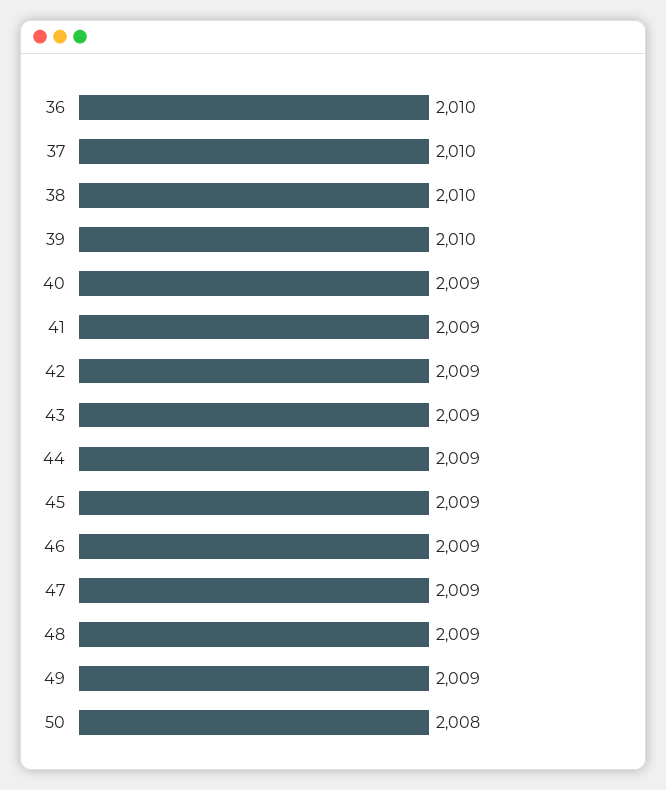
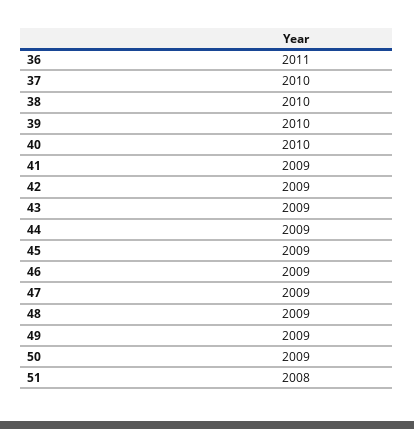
36: 2010 -> 2011
40: 2009 -> 2010
50: 2008 -> 2009
51: none -> 2008

